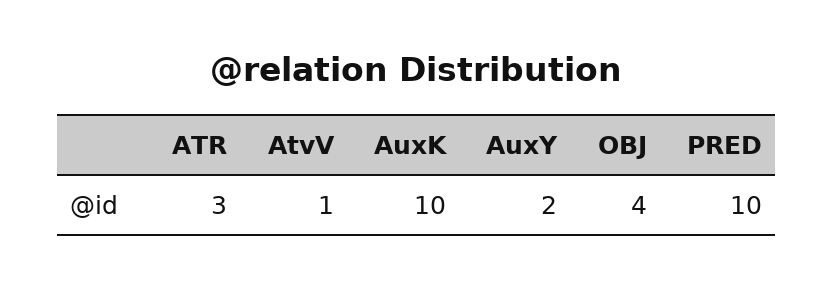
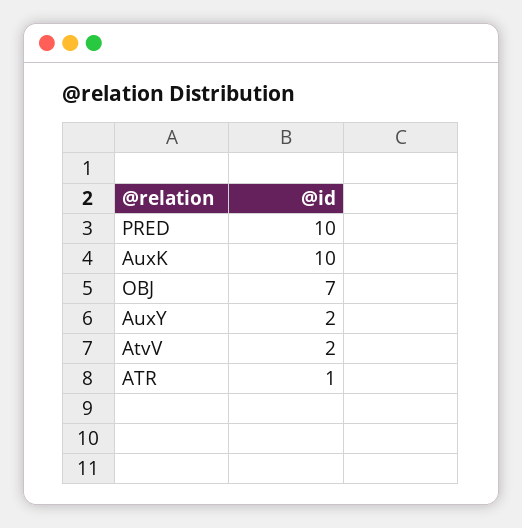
ATR: 3 -> 1
AtvV: 1 -> 2
OBJ: 4 -> 7

